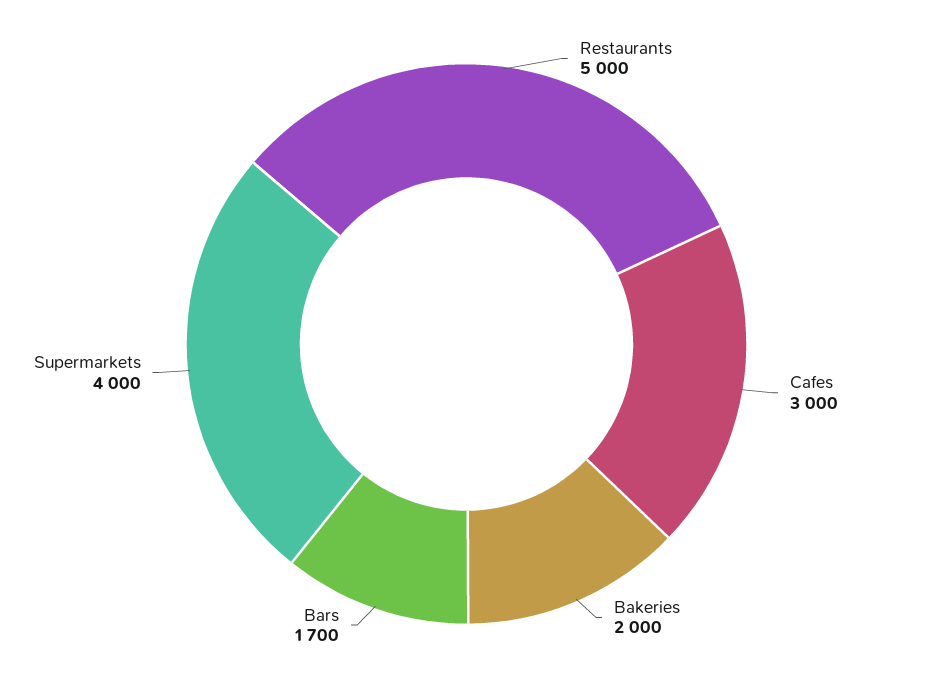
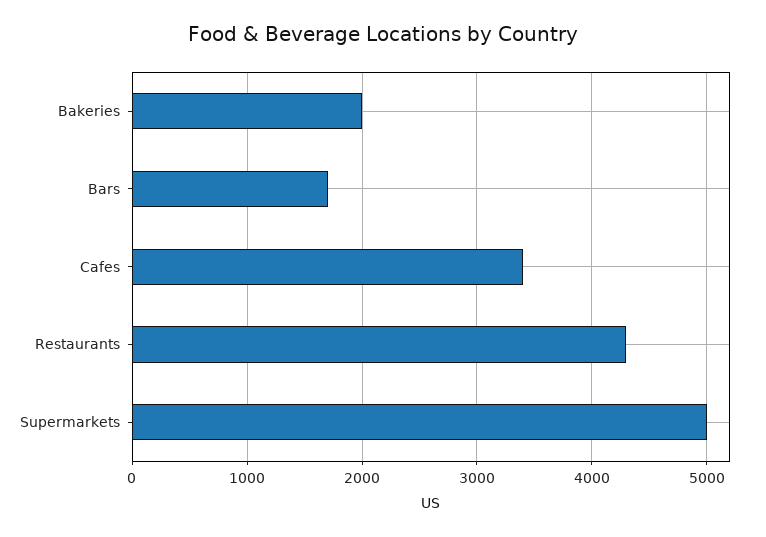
Restaurants: 5000 -> 4300
Cafes: 3000 -> 3400
Supermarkets: 4000 -> 5000

